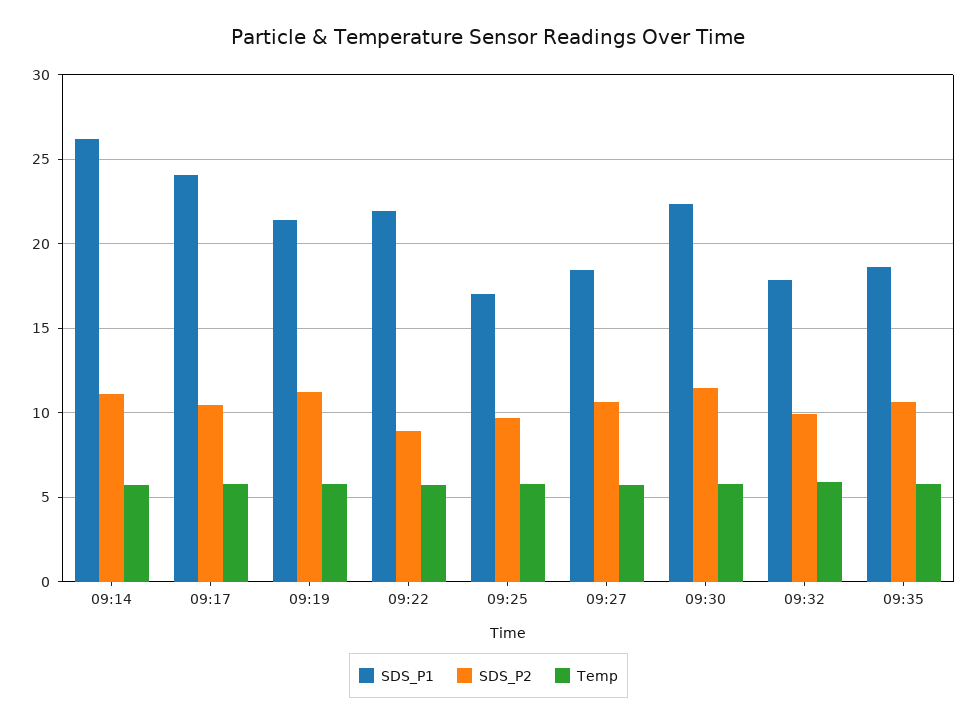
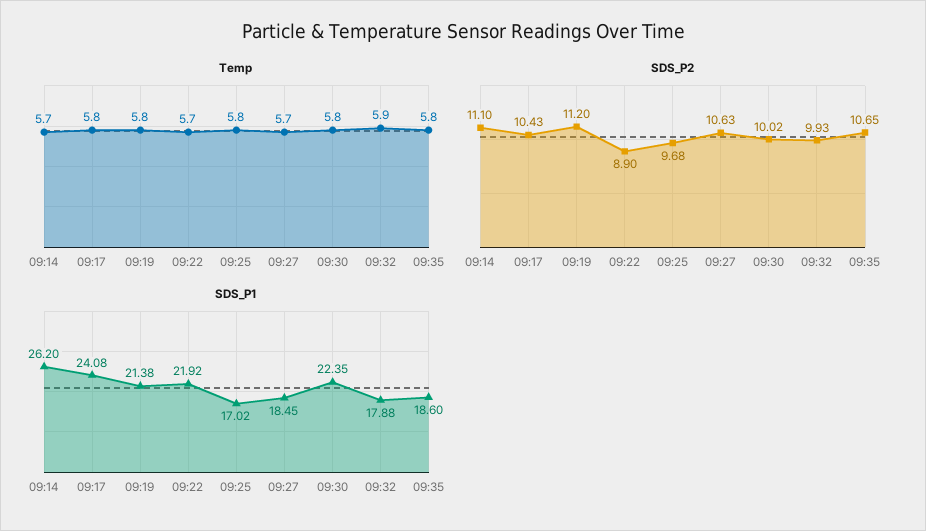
SDS_P2, 09:30: 11.5 -> 10.02

